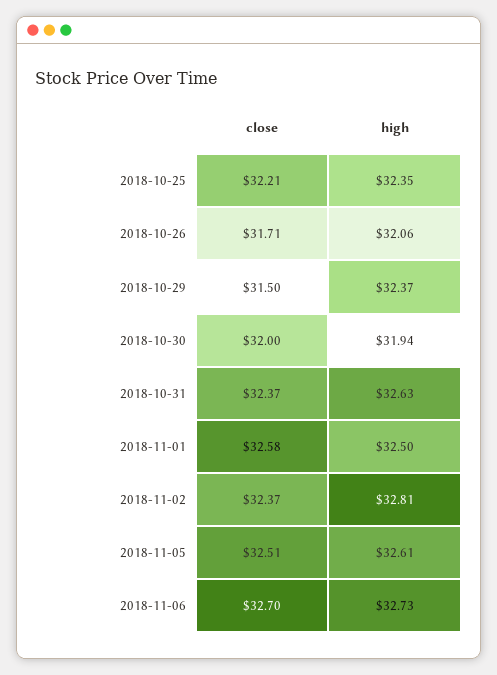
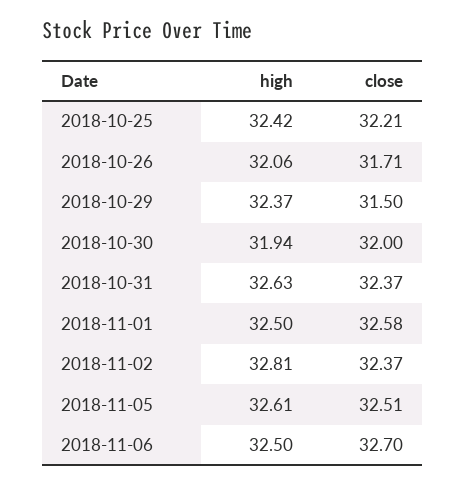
high, 2018-10-25: 32.35 -> 32.42
high, 2018-11-06: 32.73 -> 32.5

